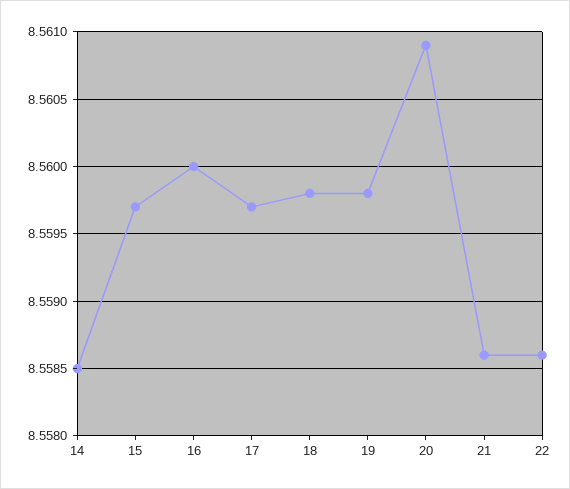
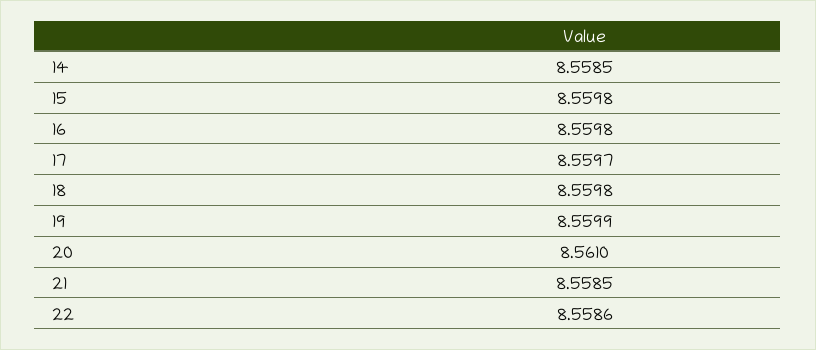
15: 8.5597 -> 8.5598
16: 8.56 -> 8.5598
19: 8.5598 -> 8.5599
20: 8.5609 -> 8.561
21: 8.5586 -> 8.5585

